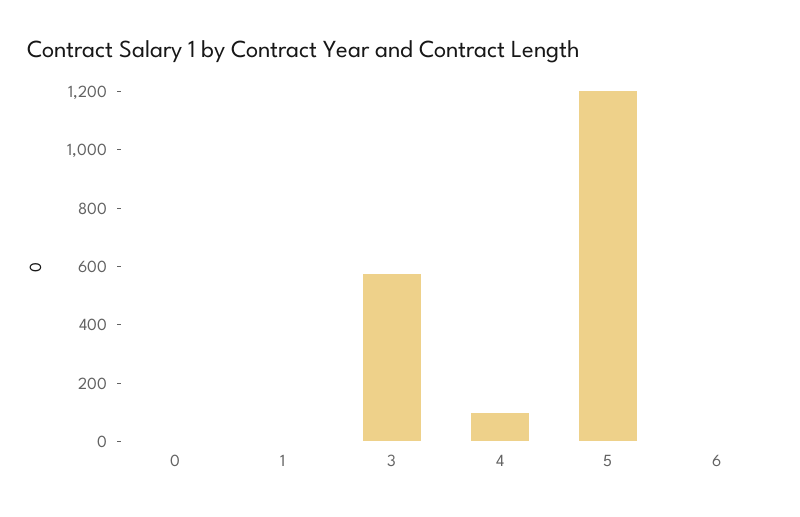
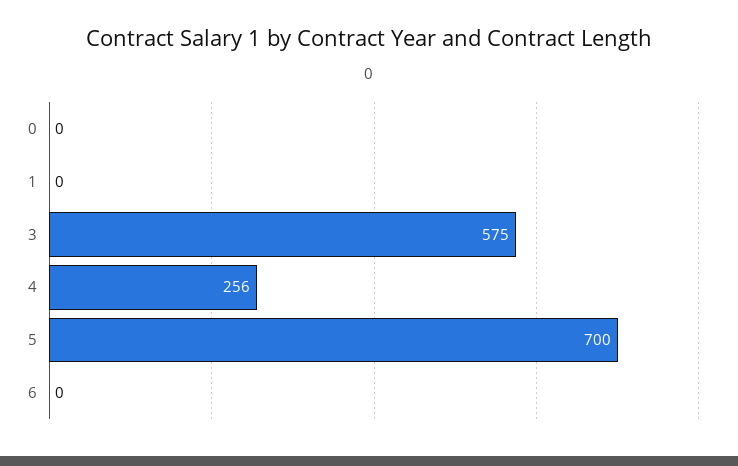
4: 100 -> 256
5: 1200 -> 700

